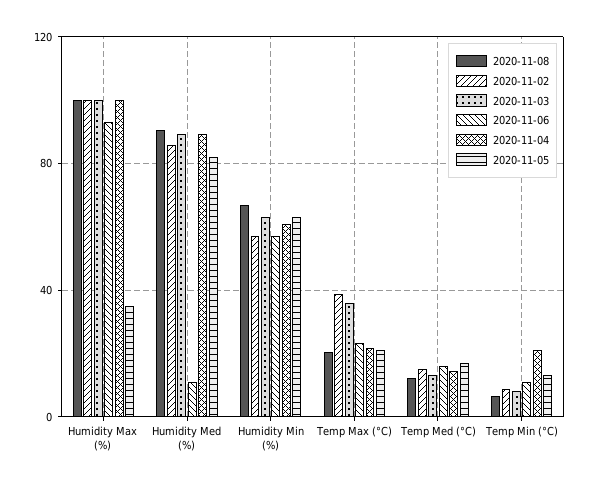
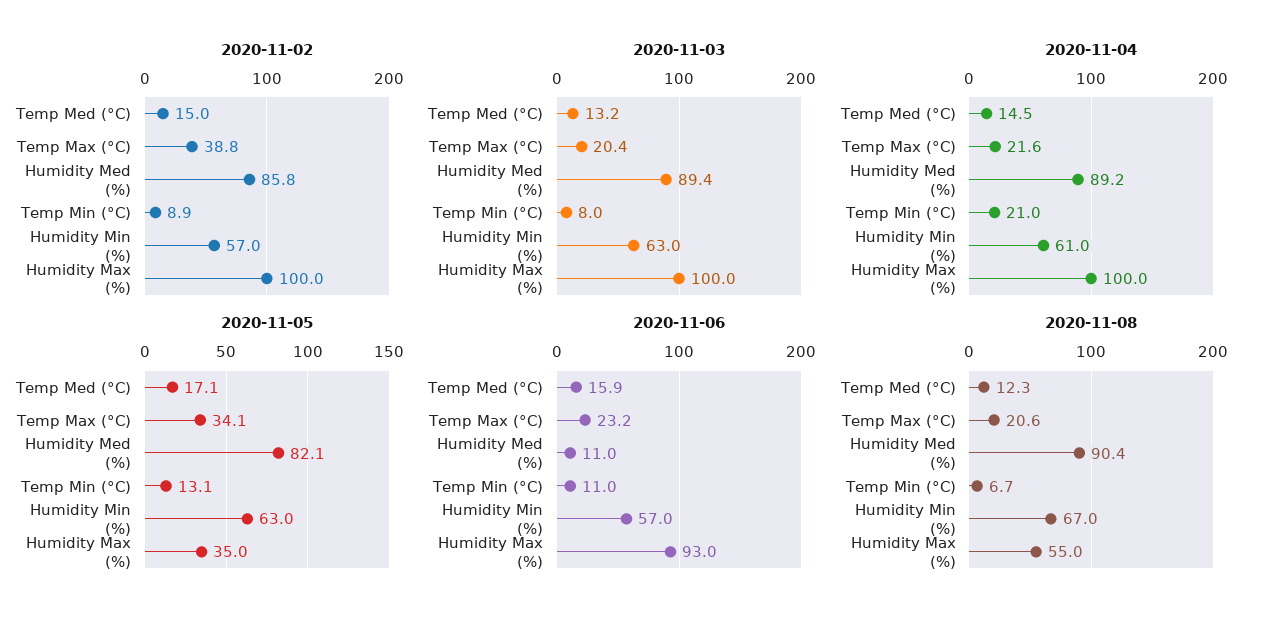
2020-11-08, Humidity Max (%): 100 -> 55
2020-11-03, Temp Max (°C): 35 -> 20.4
2020-11-05, Temp Max (°C): 20 -> 34.1

